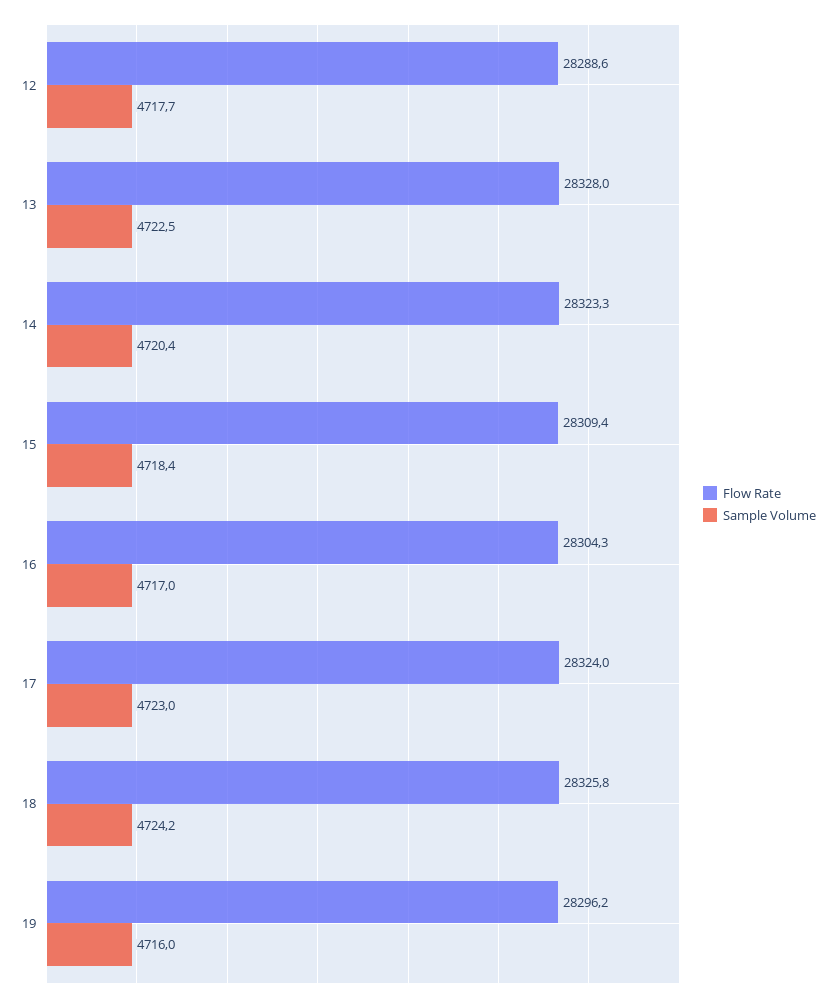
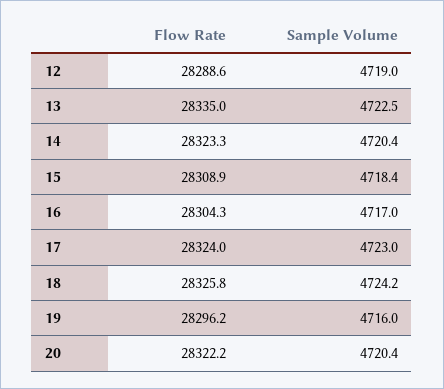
Sample Volume, 12: 4717.7 -> 4719
Flow Rate, 13: 28328 -> 28335
Flow Rate, 15: 28309.4 -> 28308.9
Flow Rate, 20: none -> 28322.2
Sample Volume, 20: none -> 4720.4

